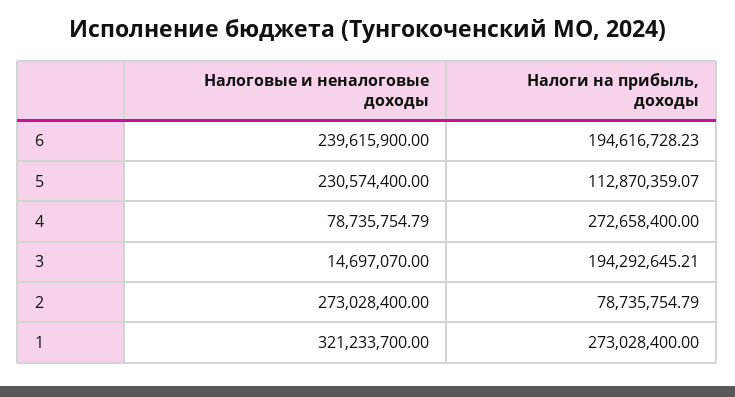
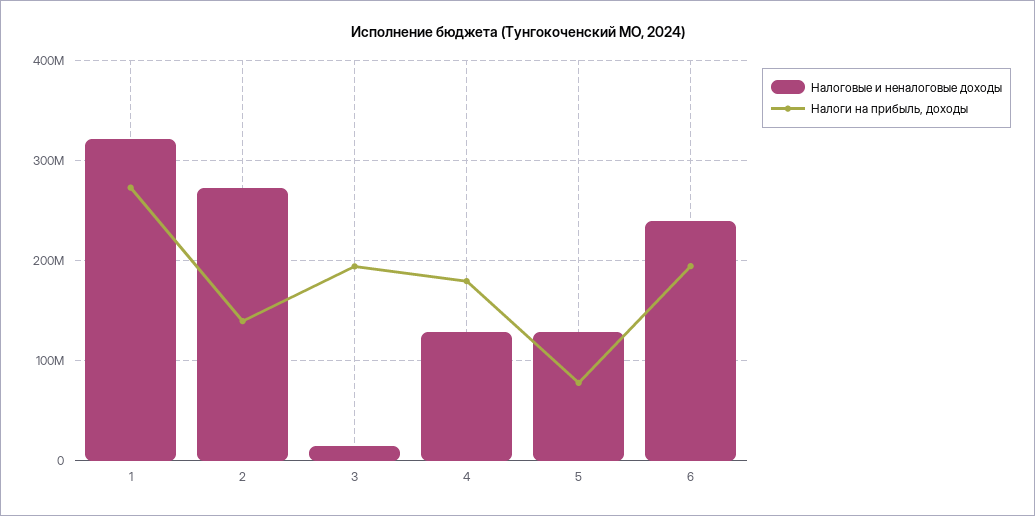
Налоговые и неналоговые доходы, 5: 230574400 -> 130000000
Налоги на прибыль, доходы, 5: 112870359.07 -> 80000000
Налоговые и неналоговые доходы, 4: 78735754.79 -> 130000000
Налоги на прибыль, доходы, 4: 272658400 -> 180000000
Налоги на прибыль, доходы, 2: 78735754.79 -> 140000000

